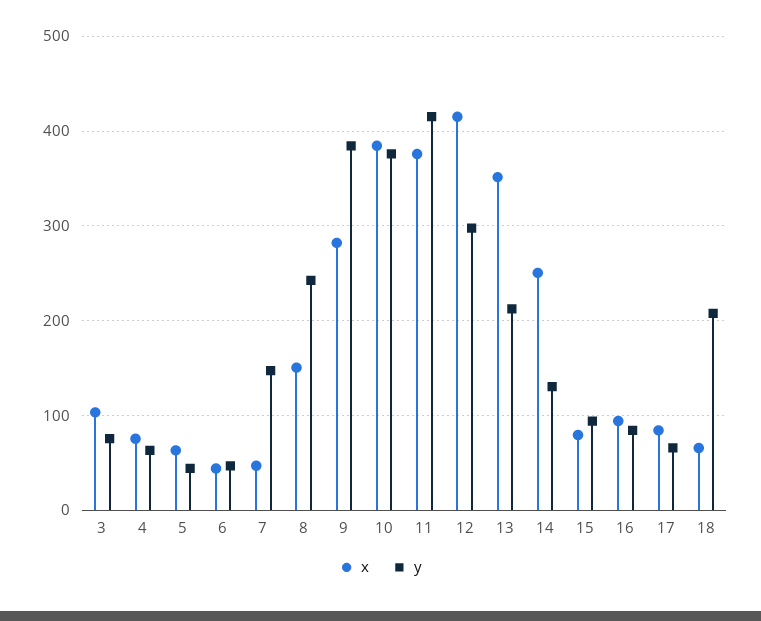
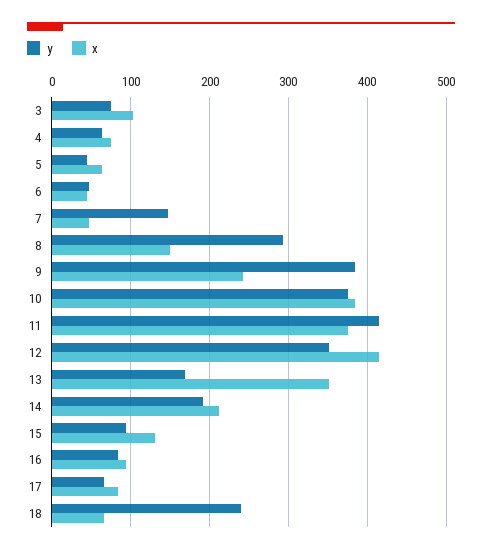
y, 8: 240 -> 290
x, 9: 280 -> 240
y, 12: 300 -> 350
y, 13: 210 -> 170
x, 14: 250 -> 210
y, 14: 130 -> 190
x, 15: 80 -> 130
y, 18: 210 -> 240

